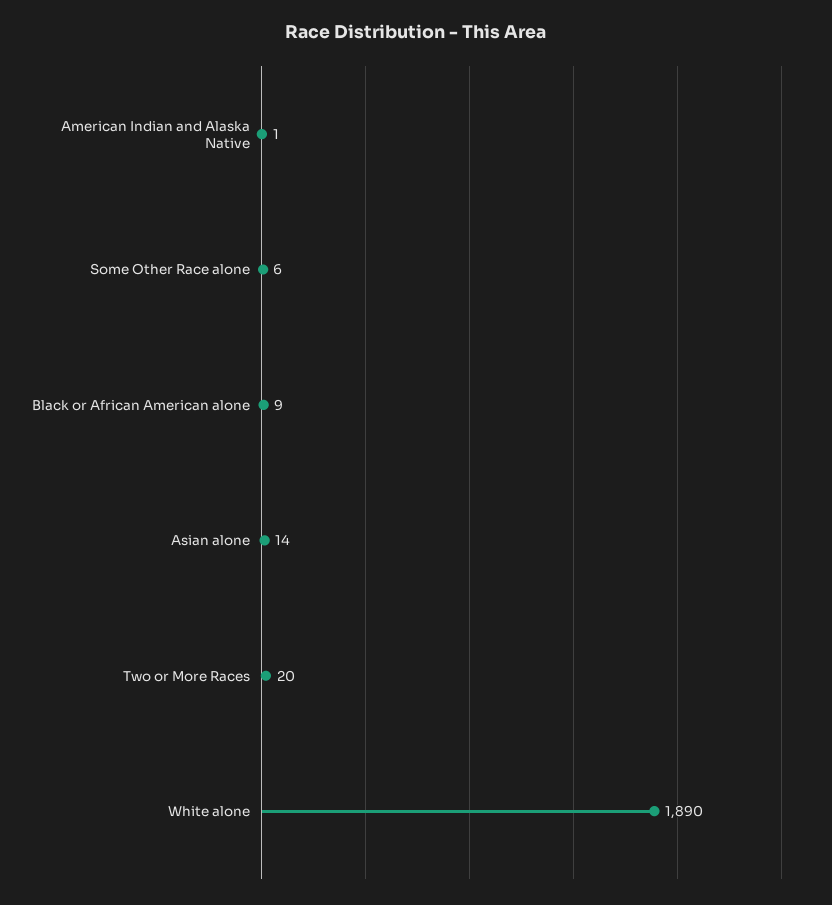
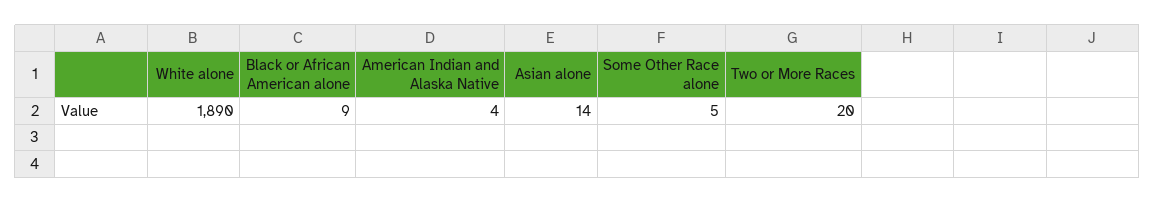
American Indian and Alaska Native: 1 -> 4
Some Other Race alone: 6 -> 5

